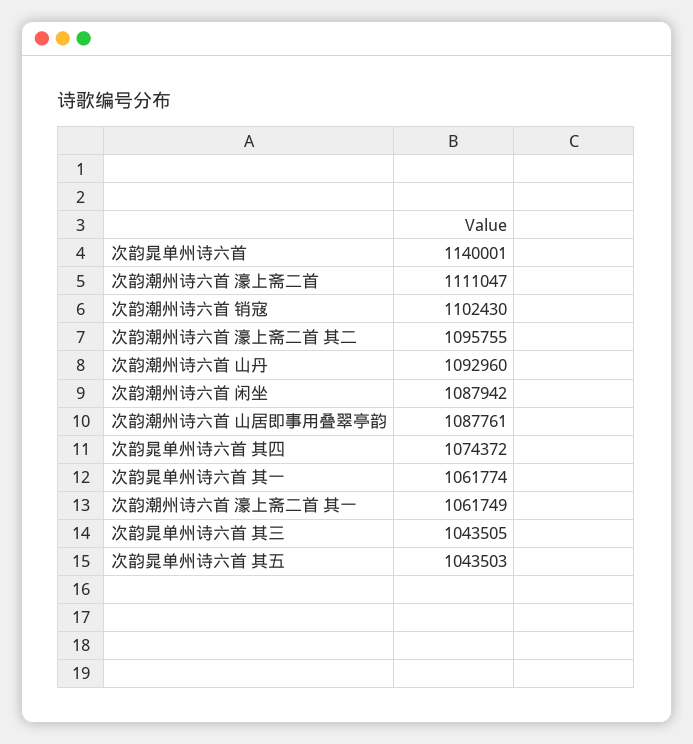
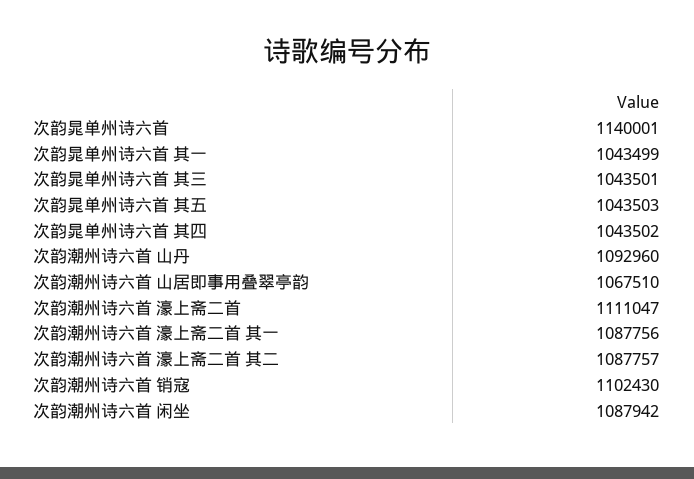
次韵潮州诗六首 濠上斋二首 其二: 1095755 -> 1087757
次韵潮州诗六首 山居即事用叠翠亭韵: 1087761 -> 1067510
次韵晁单州诗六首 其四: 1074372 -> 1043502
次韵晁单州诗六首 其一: 1061774 -> 1043499
次韵潮州诗六首 濠上斋二首 其一: 1061749 -> 1087756
次韵晁单州诗六首 其三: 1043505 -> 1043501

